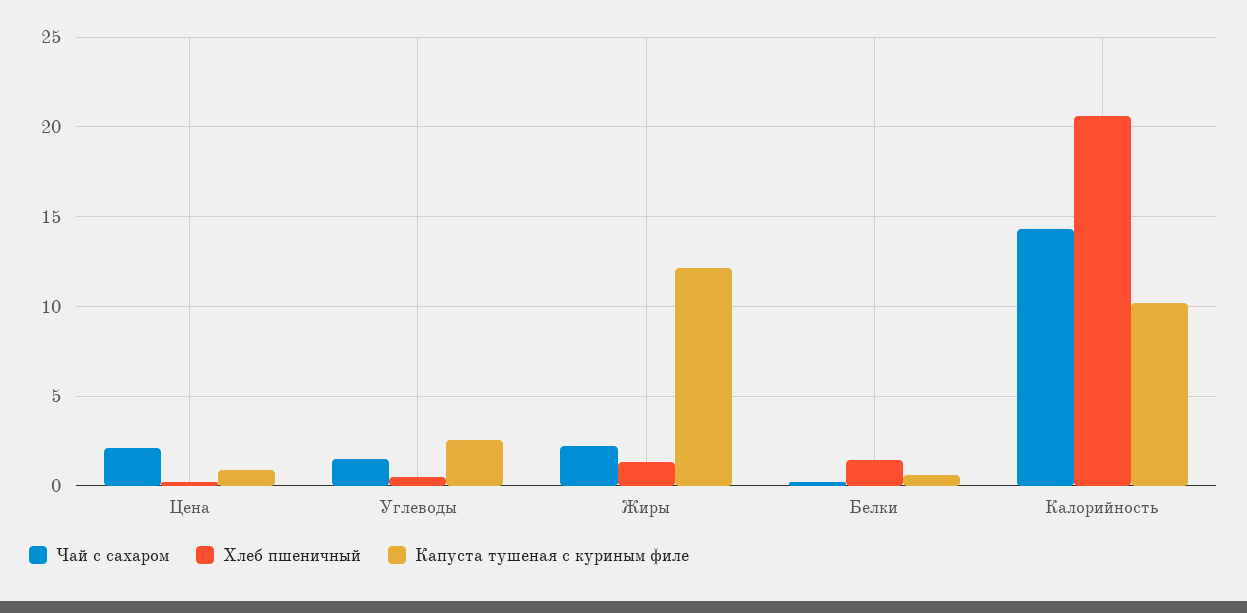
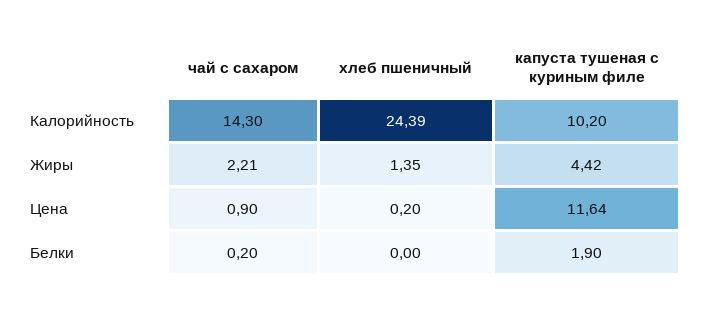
Чай с сахаром, Цена: 2 -> 0.9
Капуста тушеная с куриным филе, Цена: 1 -> 11.64
Чай с сахаром, Углеводы: 1.5 -> none
Хлеб пшеничный, Углеводы: 0.5 -> none
Капуста тушеная с куриным филе, Углеводы: 2.5 -> none
Капуста тушеная с куриным филе, Жиры: 12 -> 4.42
Хлеб пшеничный, Белки: 1.5 -> 0
Капуста тушеная с куриным филе, Белки: 0.5 -> 1.9
Хлеб пшеничный, Калорийность: 20.5 -> 24.39

